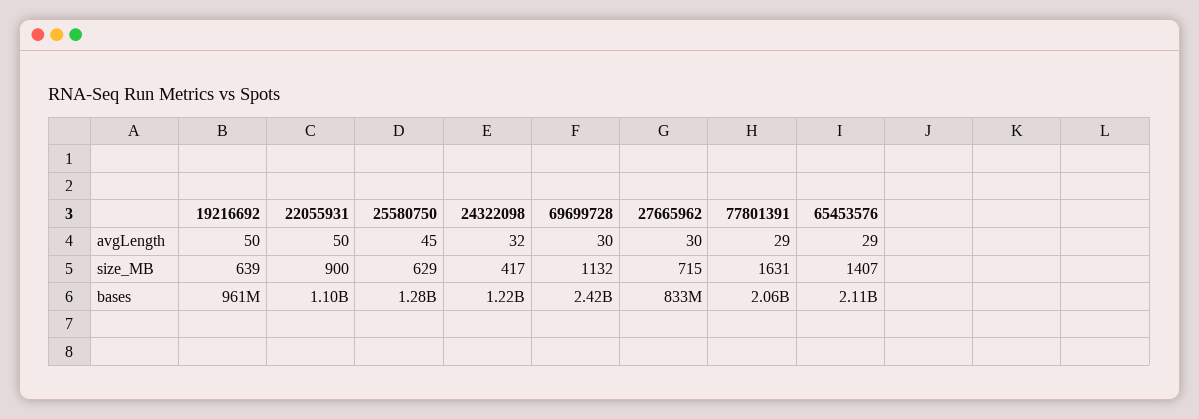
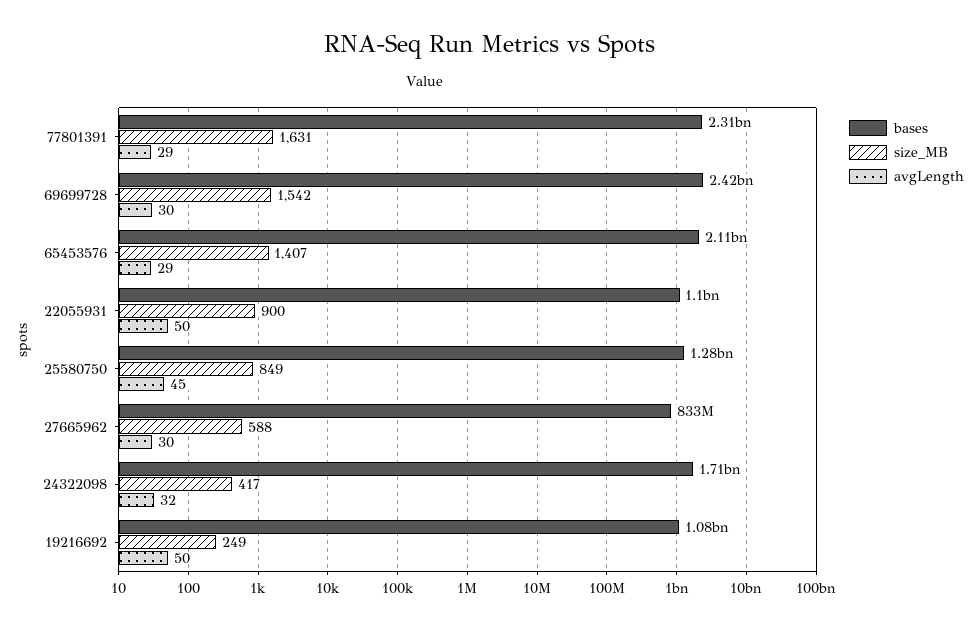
size_MB, 19216692: 639 -> 249
size_MB, 25580750: 629 -> 849
size_MB, 69699728: 1132 -> 1542
size_MB, 27665962: 715 -> 588
bases, 19216692: 961000000 -> 1080000000
bases, 24322098: 1220000000 -> 1710000000
bases, 77801391: 2060000000 -> 2310000000

